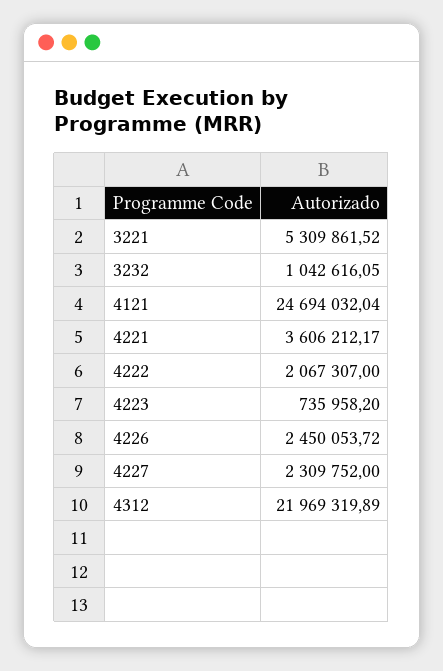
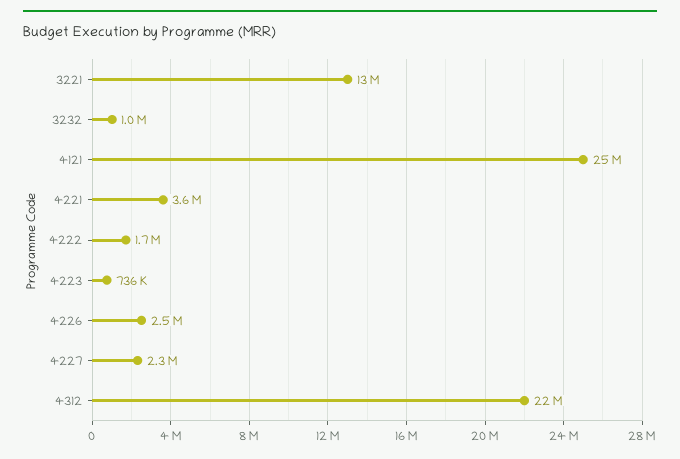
3221: 5309861.52 -> 13000000
4222: 2067307 -> 1700000

